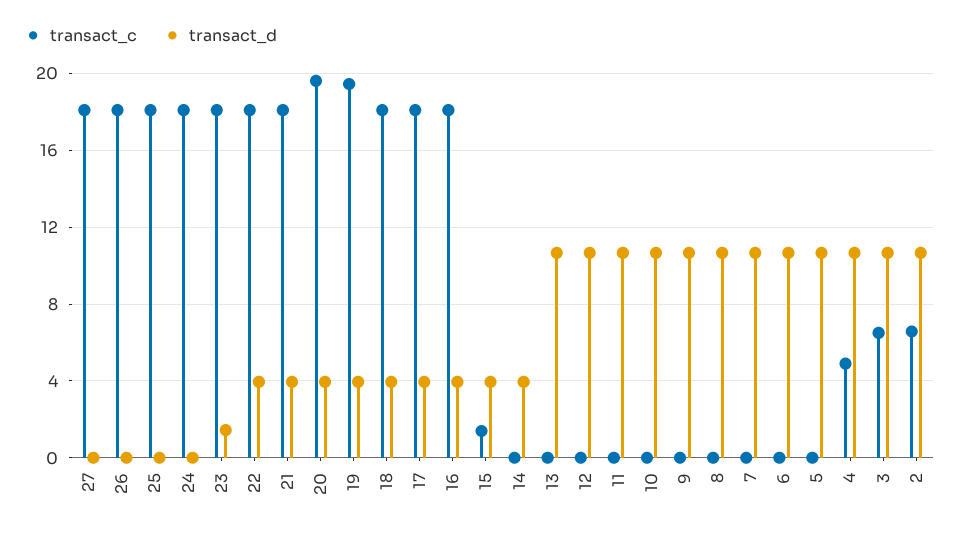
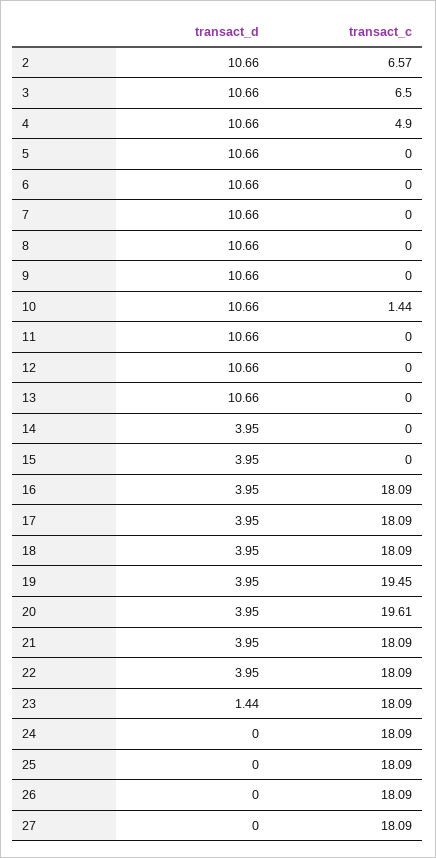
transact_c, 15: 1.5 -> 0
transact_c, 10: 0 -> 1.44

